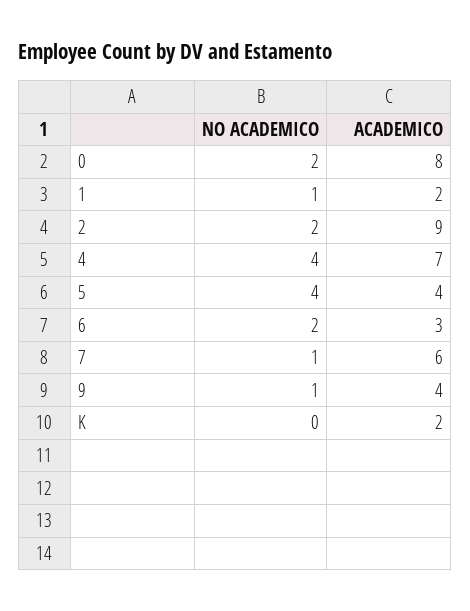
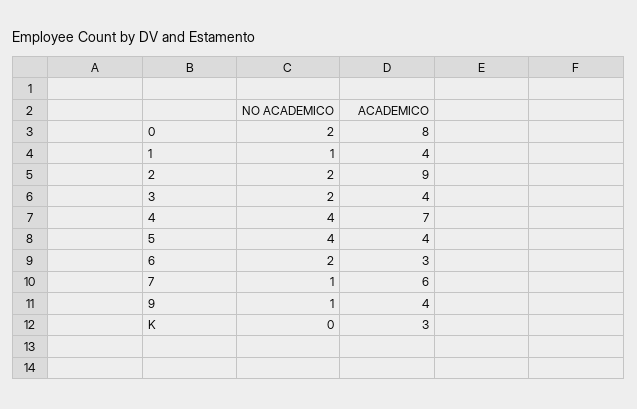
ACADEMICO, 1: 2 -> 4
ACADEMICO, K: 2 -> 3
NO ACADEMICO, 3: none -> 2
ACADEMICO, 3: none -> 4

